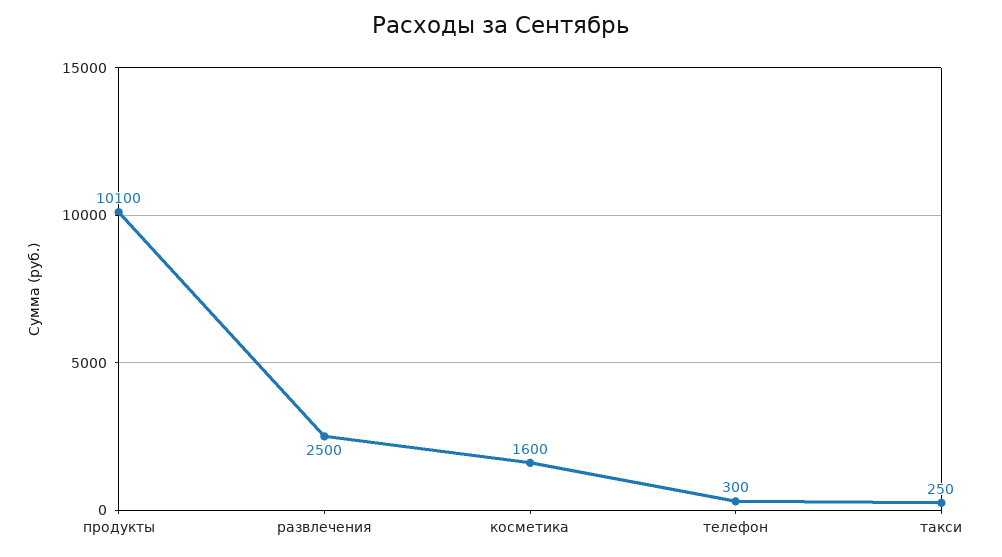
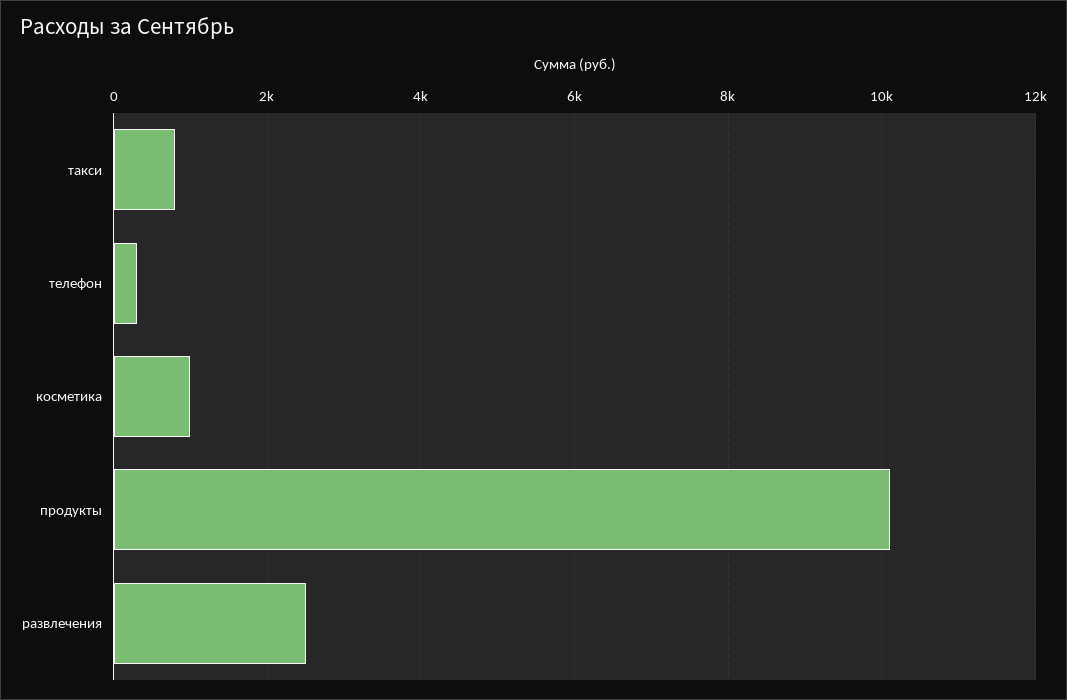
косметика: 1600 -> 1000
такси: 250 -> 800

